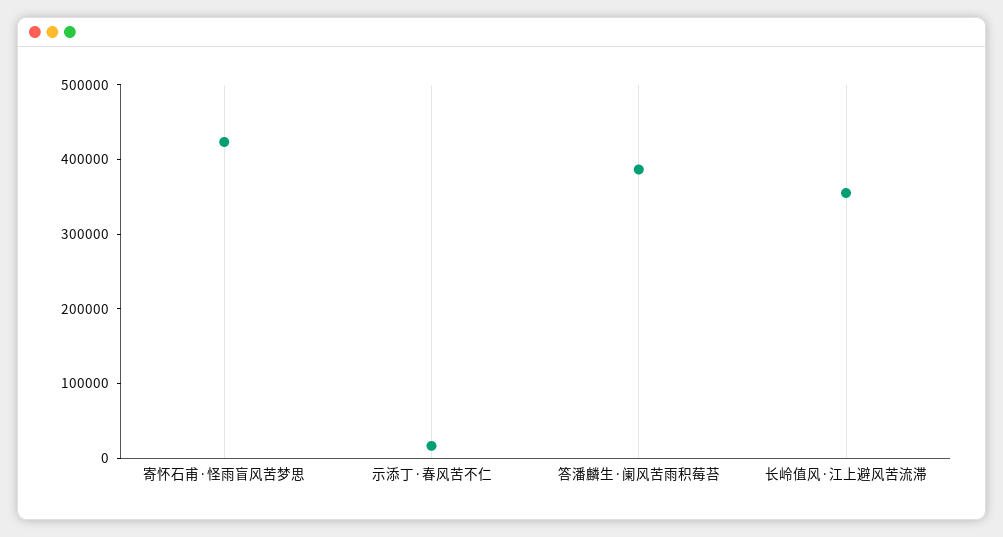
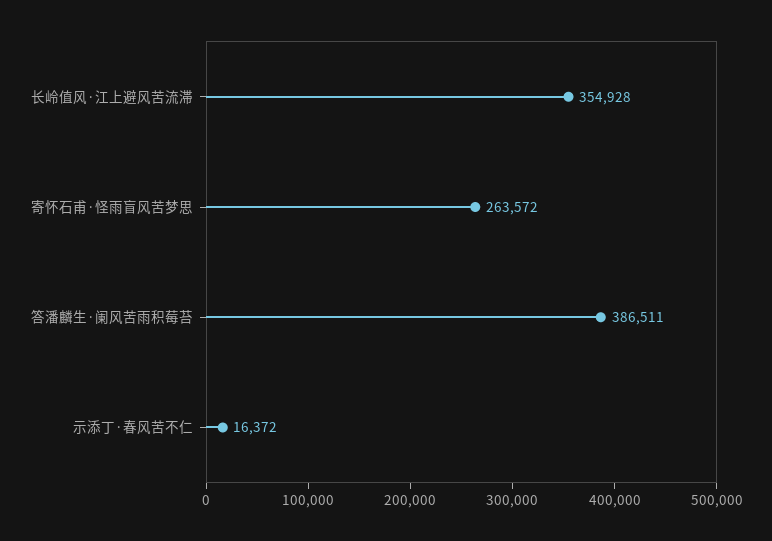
寄怀石甫·怪雨盲风苦梦思: 420000 -> 263572

